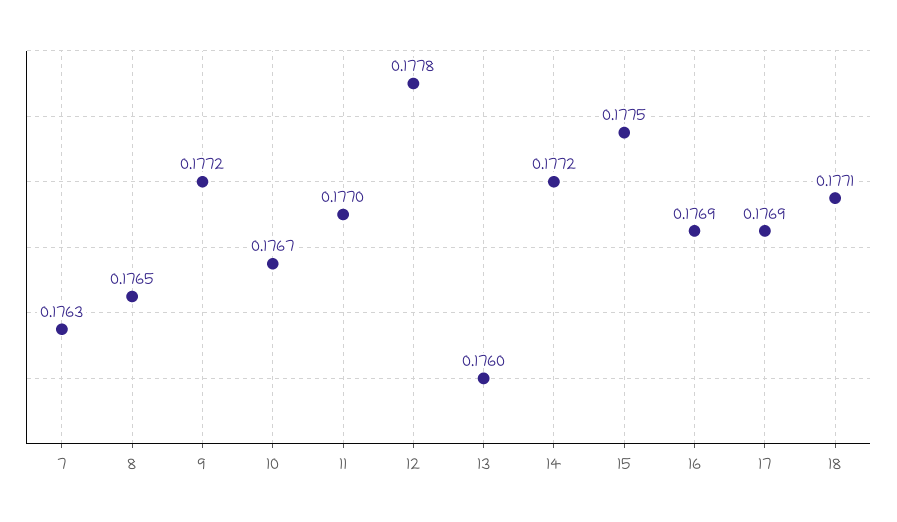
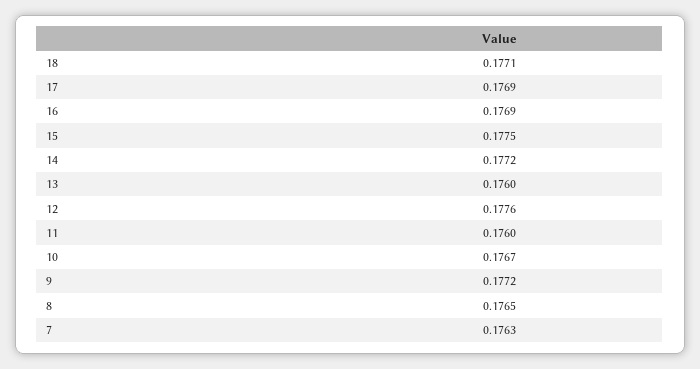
11: 0.177 -> 0.176
12: 0.1778 -> 0.1776

